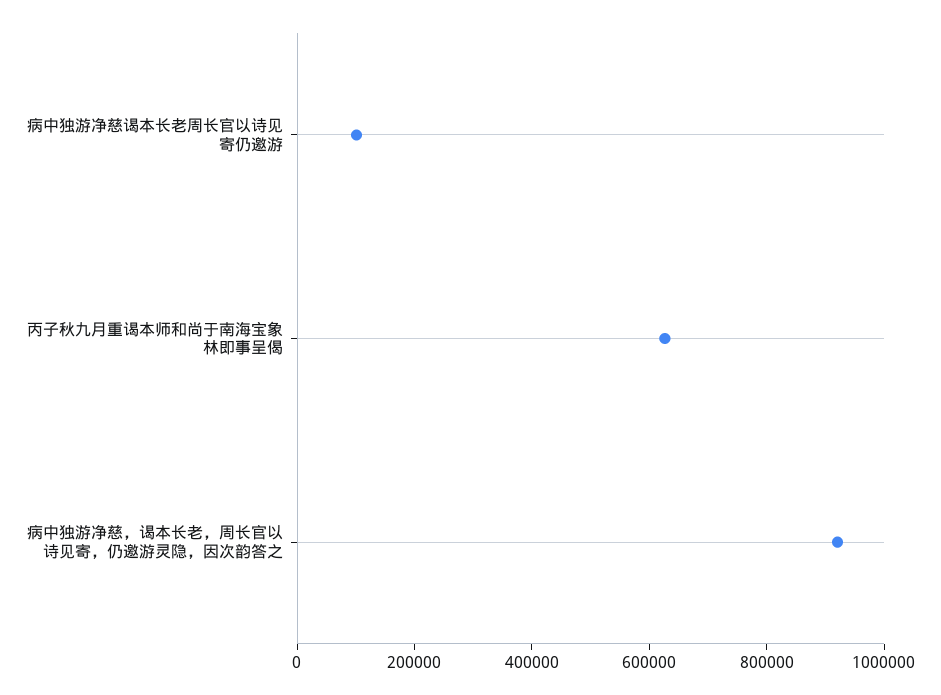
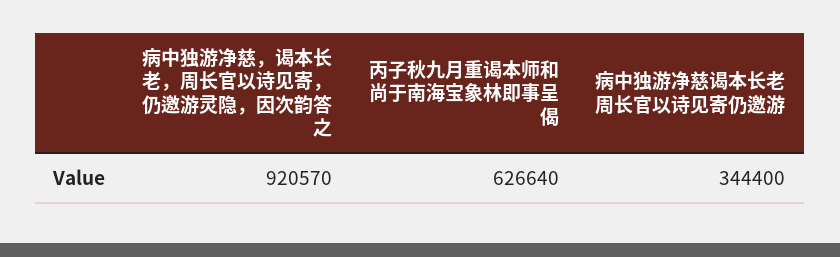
病中独游净慈谒本长老周长官以诗见寄仍邀游: 100000 -> 344400

